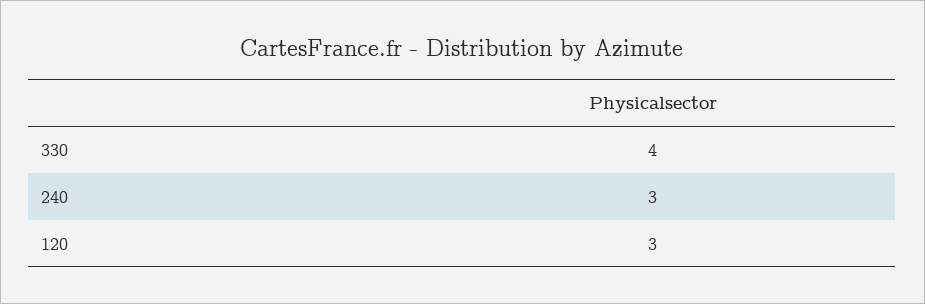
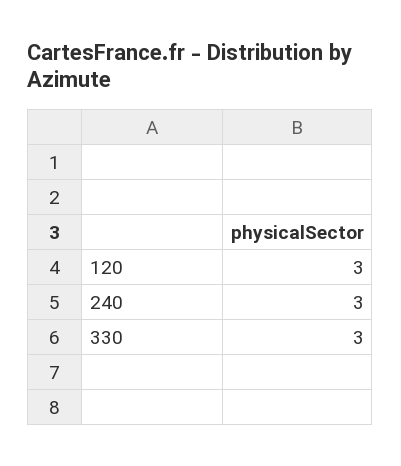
330: 4 -> 3

